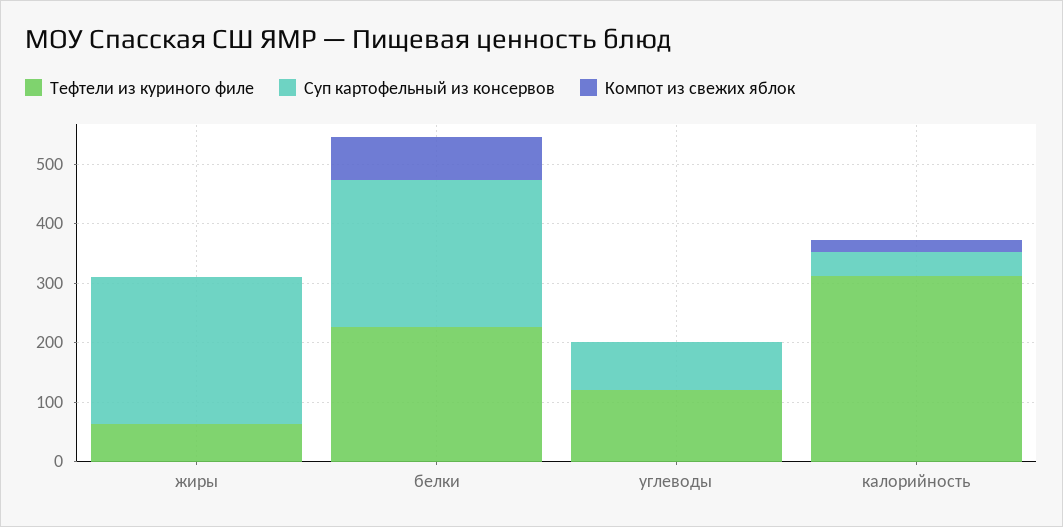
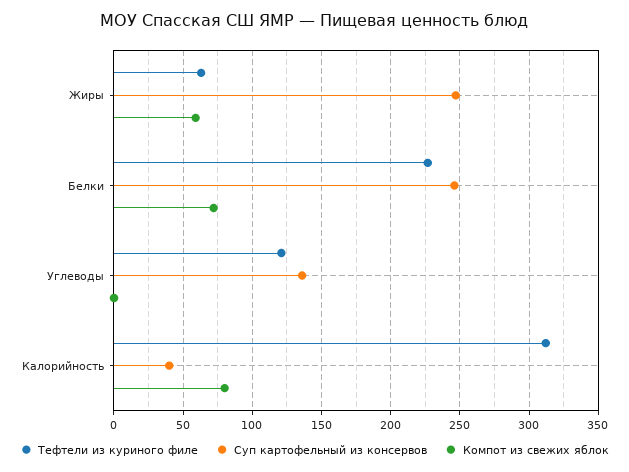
Компот из свежих яблок, жиры: 0 -> 60
Суп картофельный из консервов, углеводы: 80 -> 135
Компот из свежих яблок, калорийность: 20 -> 80

